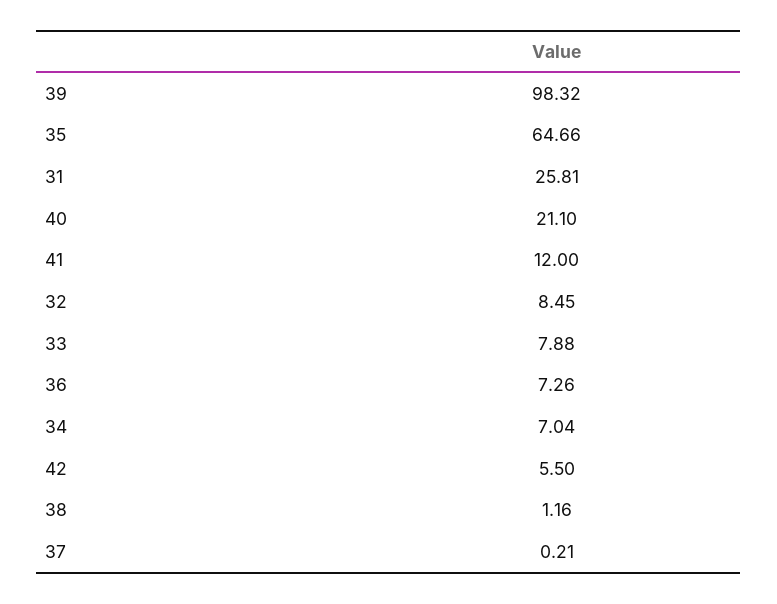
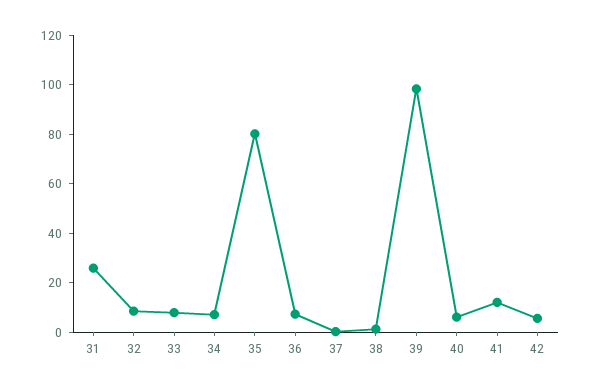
35: 64.66 -> 80
40: 21.1 -> 5

